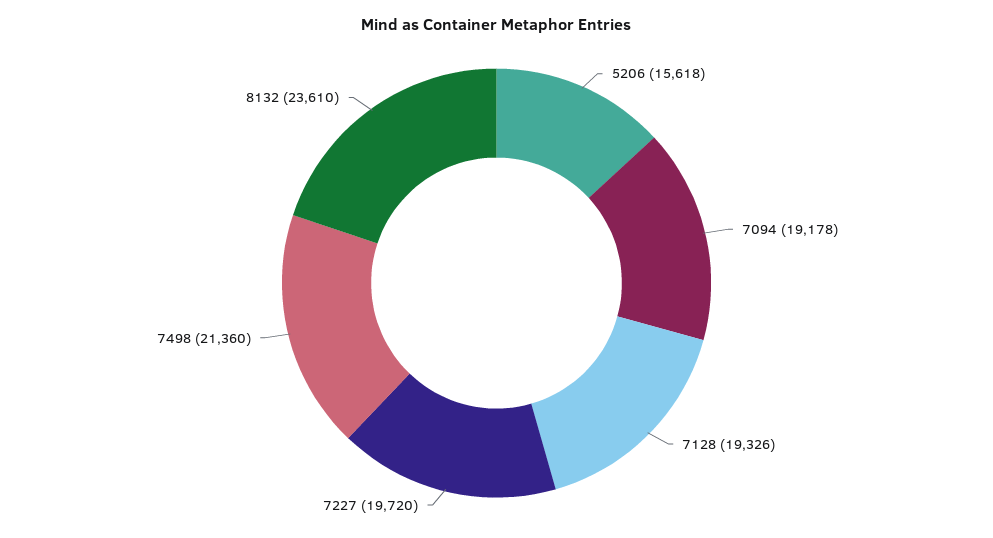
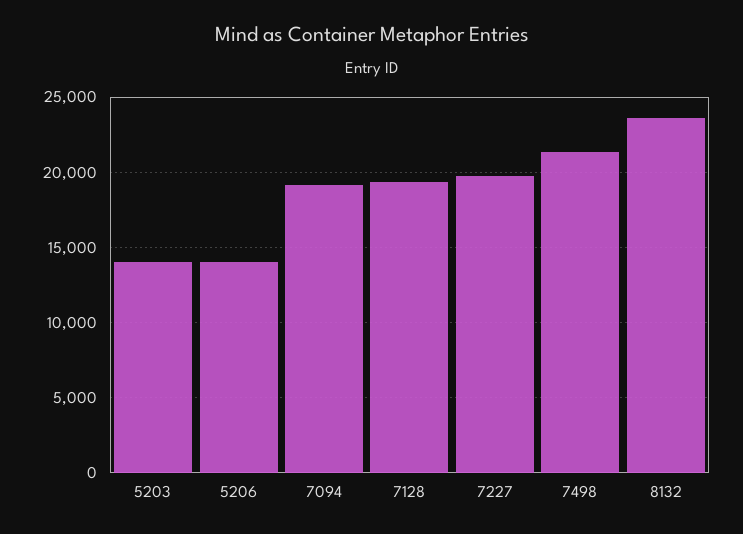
5206: 15618 -> 14000
5203: none -> 14000

